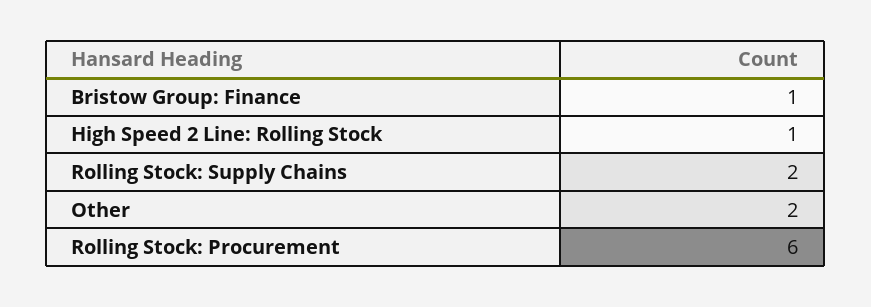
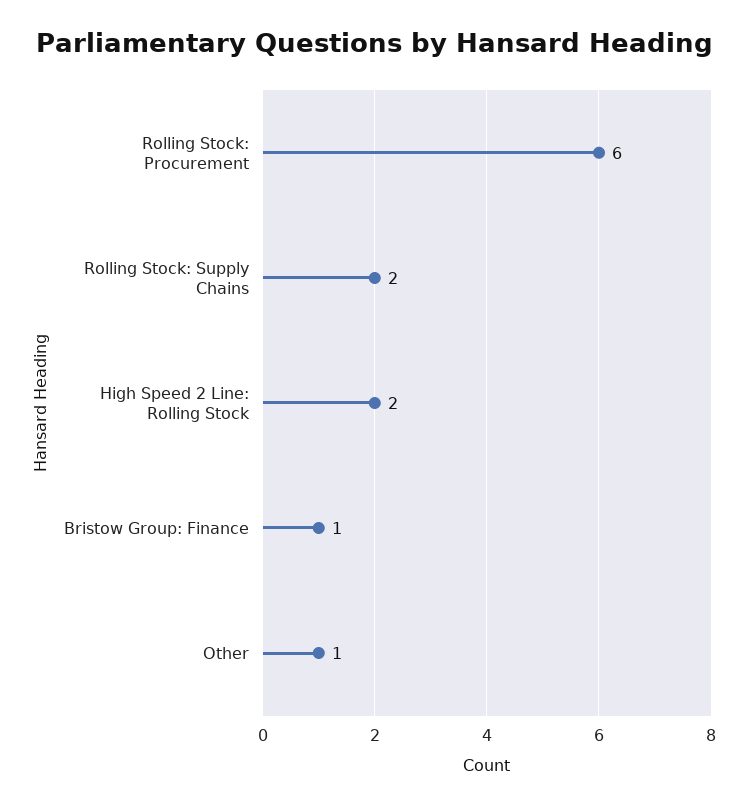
High Speed 2 Line: Rolling Stock: 1 -> 2
Other: 2 -> 1

